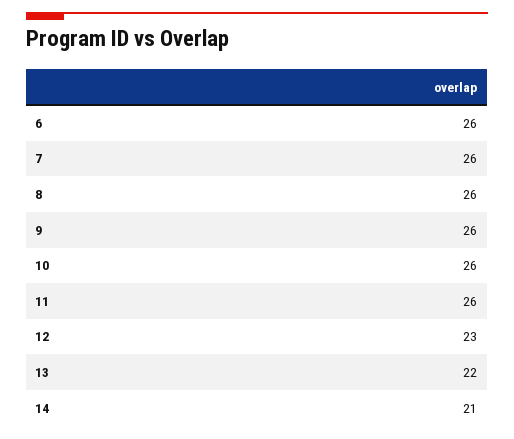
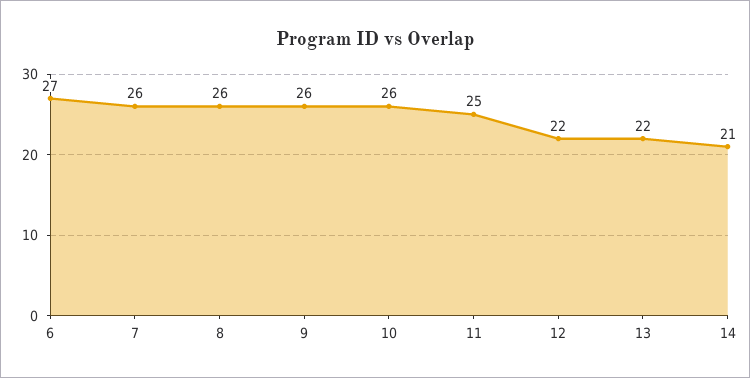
6: 26 -> 27
11: 26 -> 25
12: 23 -> 22

